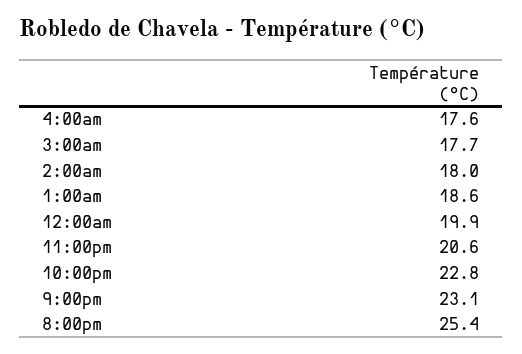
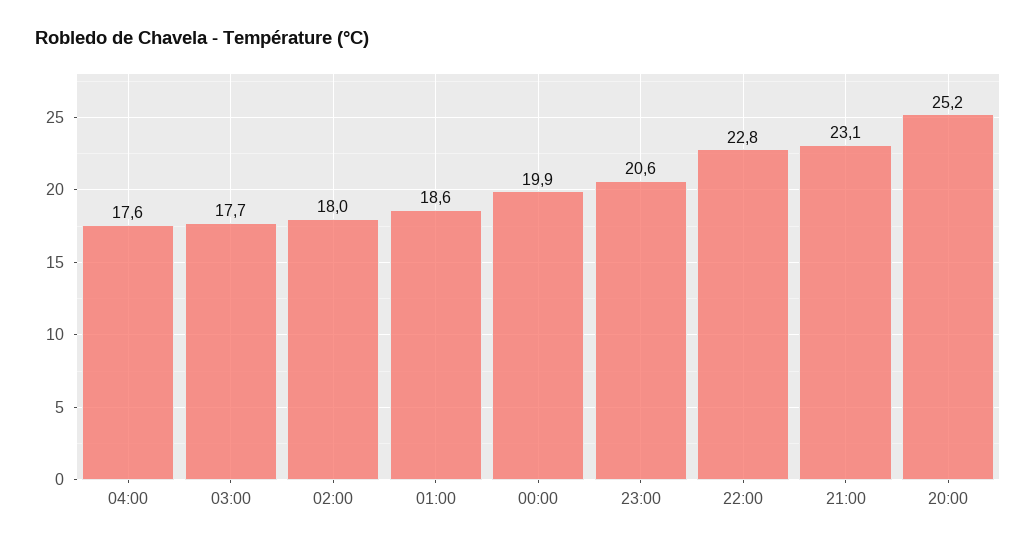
8:00pm: 25.4 -> 25.2

